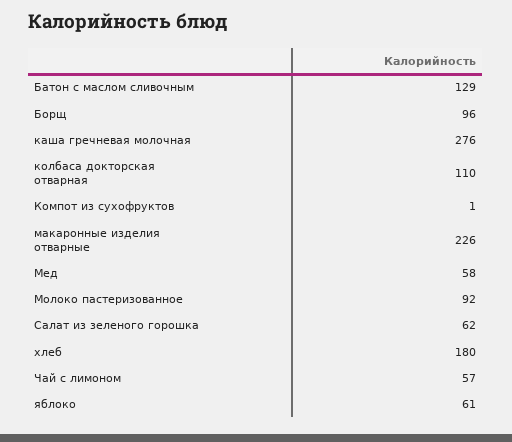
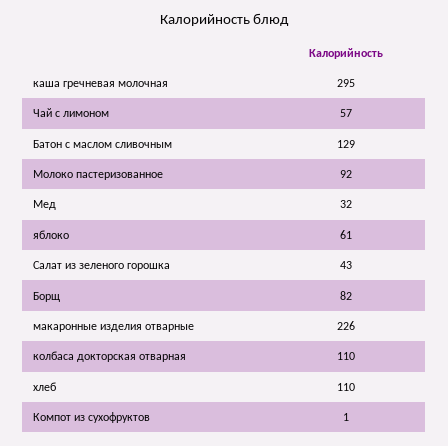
Борщ: 96 -> 82
каша гречневая молочная: 276 -> 295
Мед: 58 -> 32
Салат из зеленого горошка: 62 -> 43
хлеб: 180 -> 110

